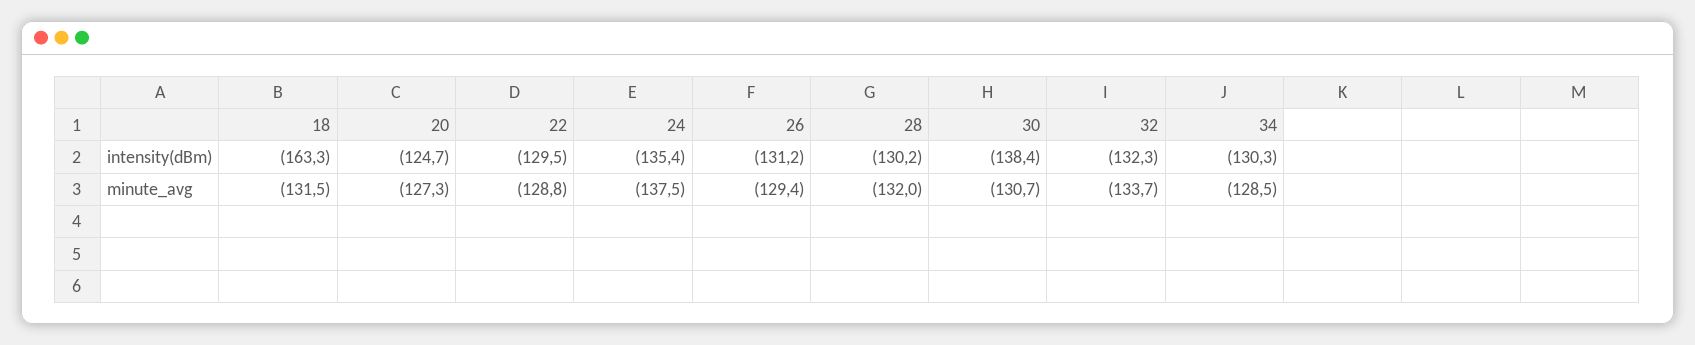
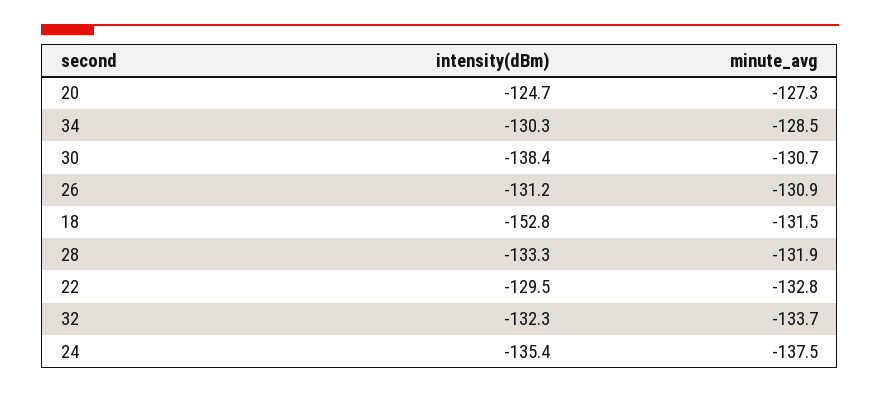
18, intensity(dBm): -163.3 -> -152.8
28, intensity(dBm): -130.2 -> -133.3
22, minute_avg: -128.8 -> -132.8
26, minute_avg: -129.4 -> -130.9
28, minute_avg: -132 -> -131.9

